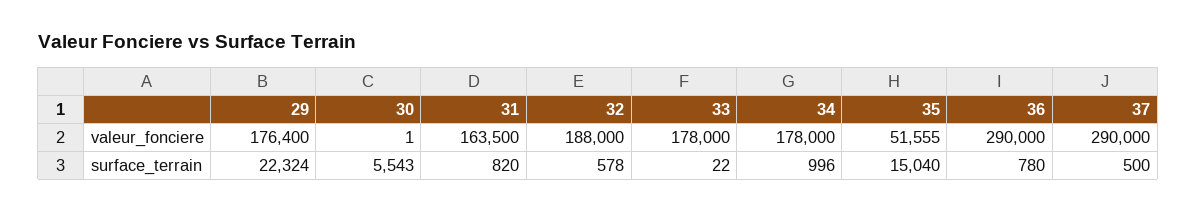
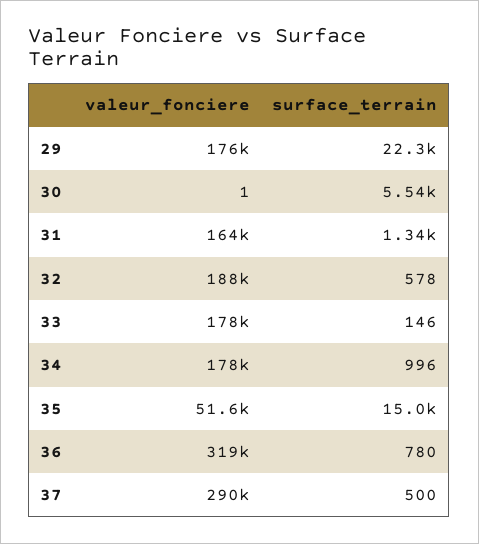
36, valeur_fonciere: 290000 -> 319000
31, surface_terrain: 820 -> 1340
33, surface_terrain: 22 -> 146

